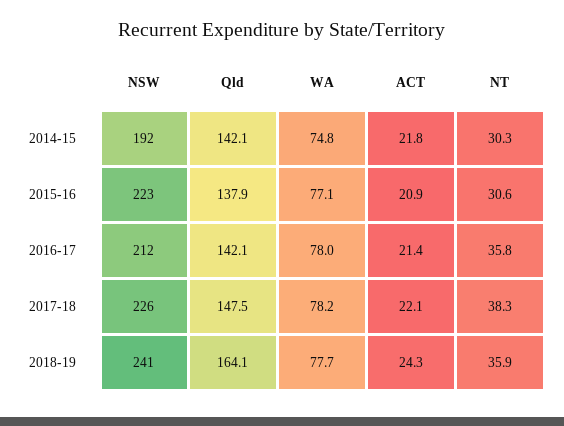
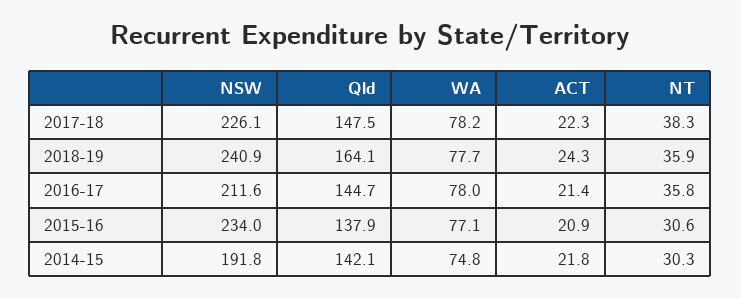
NSW, 2015-16: 223 -> 234
Qld, 2016-17: 142.1 -> 144.7
ACT, 2017-18: 22.1 -> 22.3

